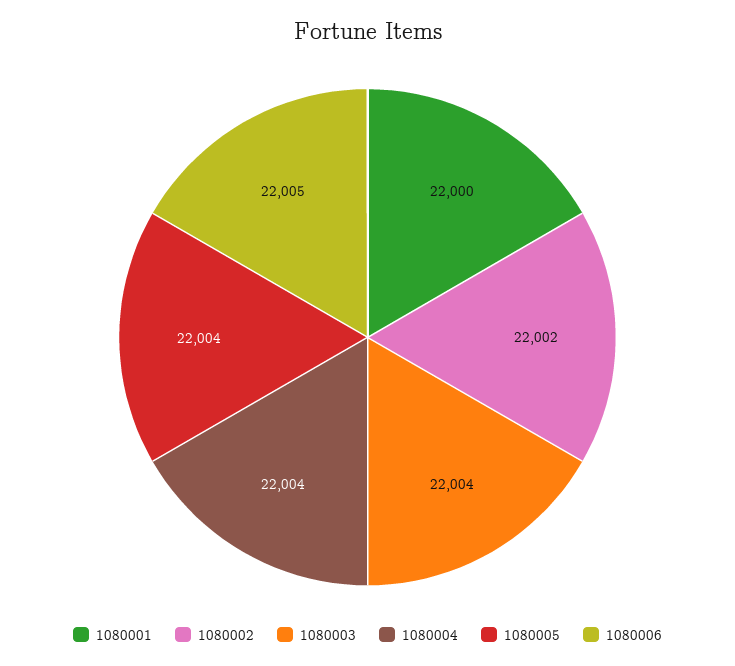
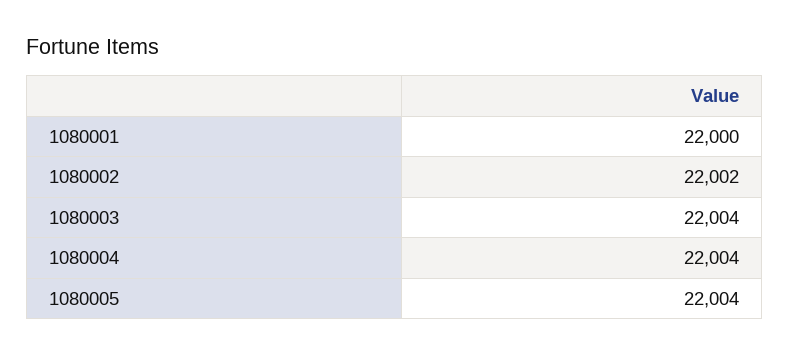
1080006: 22005 -> none

